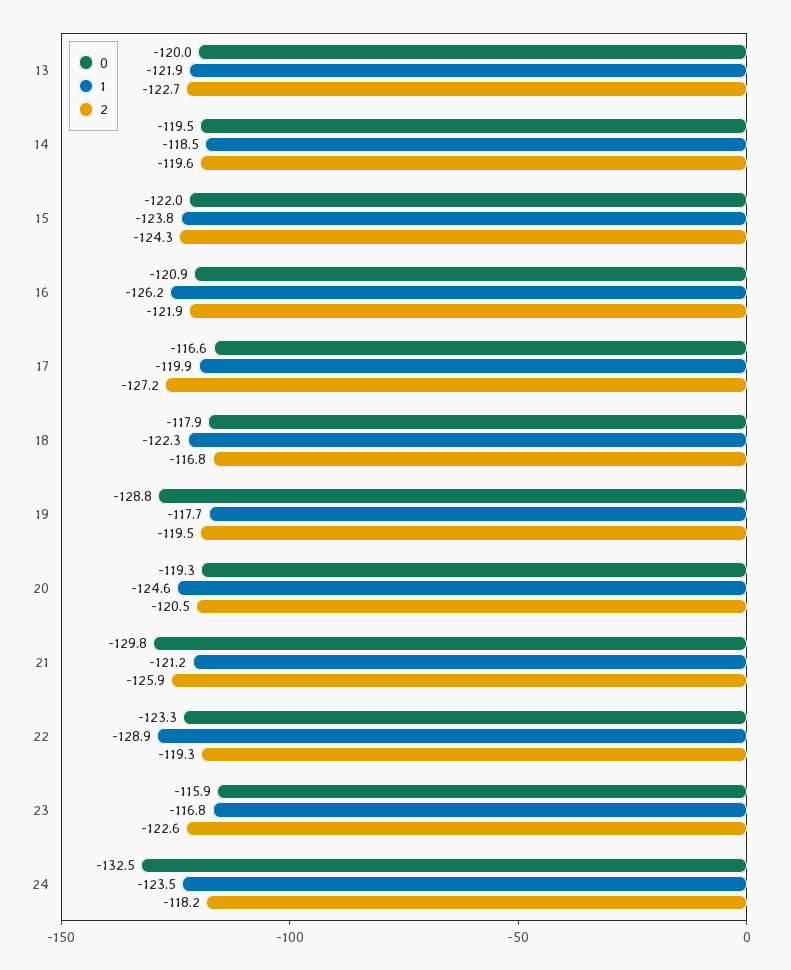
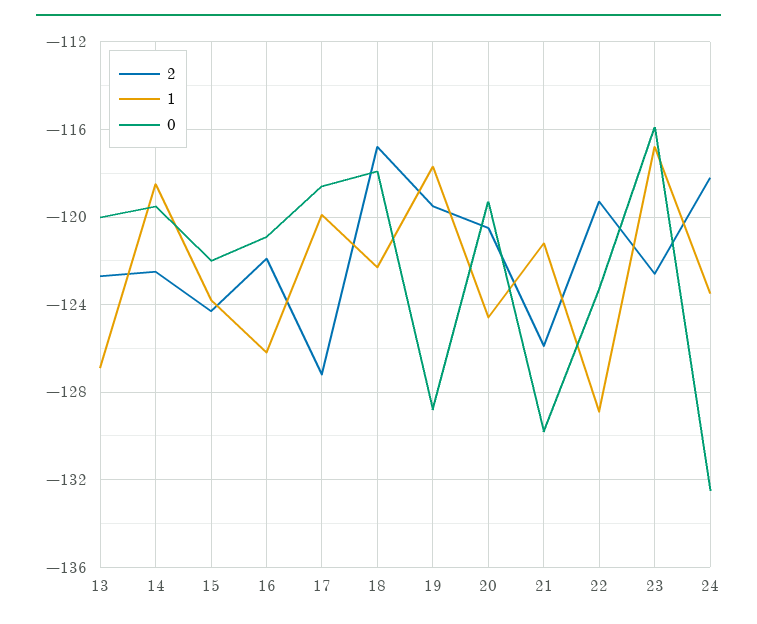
1, 13: -121.9 -> -127
2, 14: -119.6 -> -122.5
0, 17: -116.6 -> -118.5

